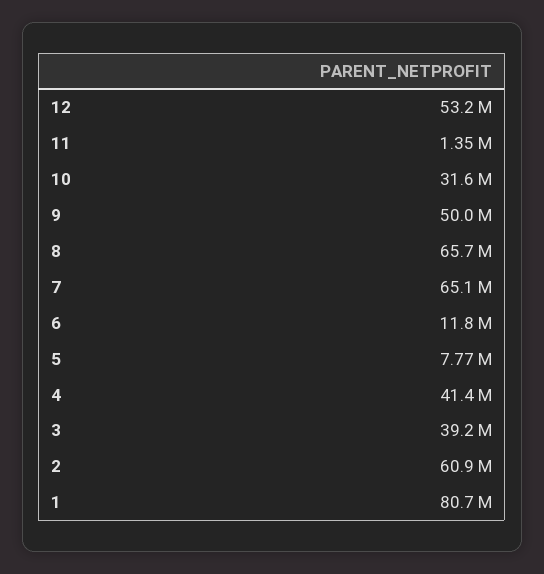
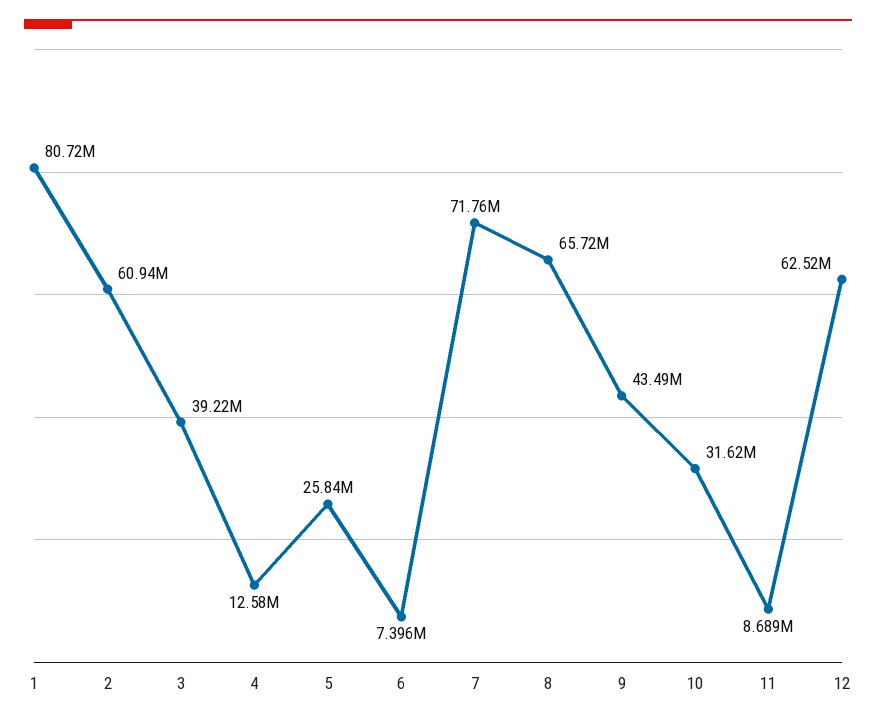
12: 53200000 -> 62520000
11: 1350000 -> 8689000
9: 50000000 -> 43490000
7: 65100000 -> 71760000
6: 11800000 -> 7396000
5: 7770000 -> 25840000
4: 41400000 -> 12580000

